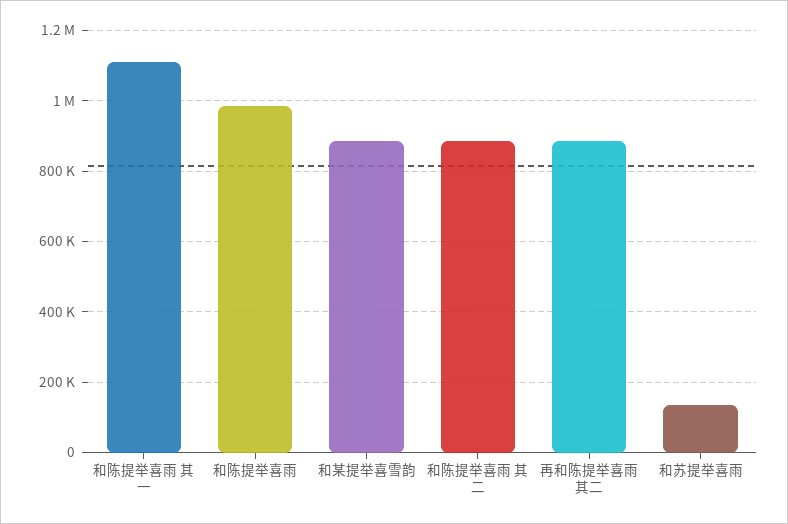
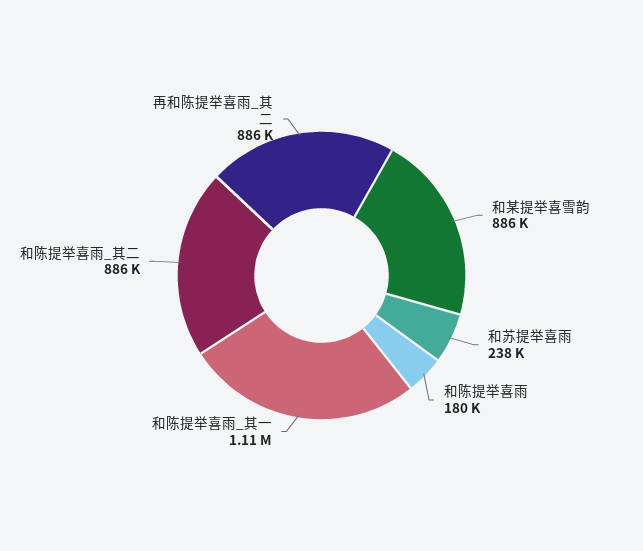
和陈提举喜雨: 980000 -> 180000
和苏提举喜雨: 140000 -> 238000

